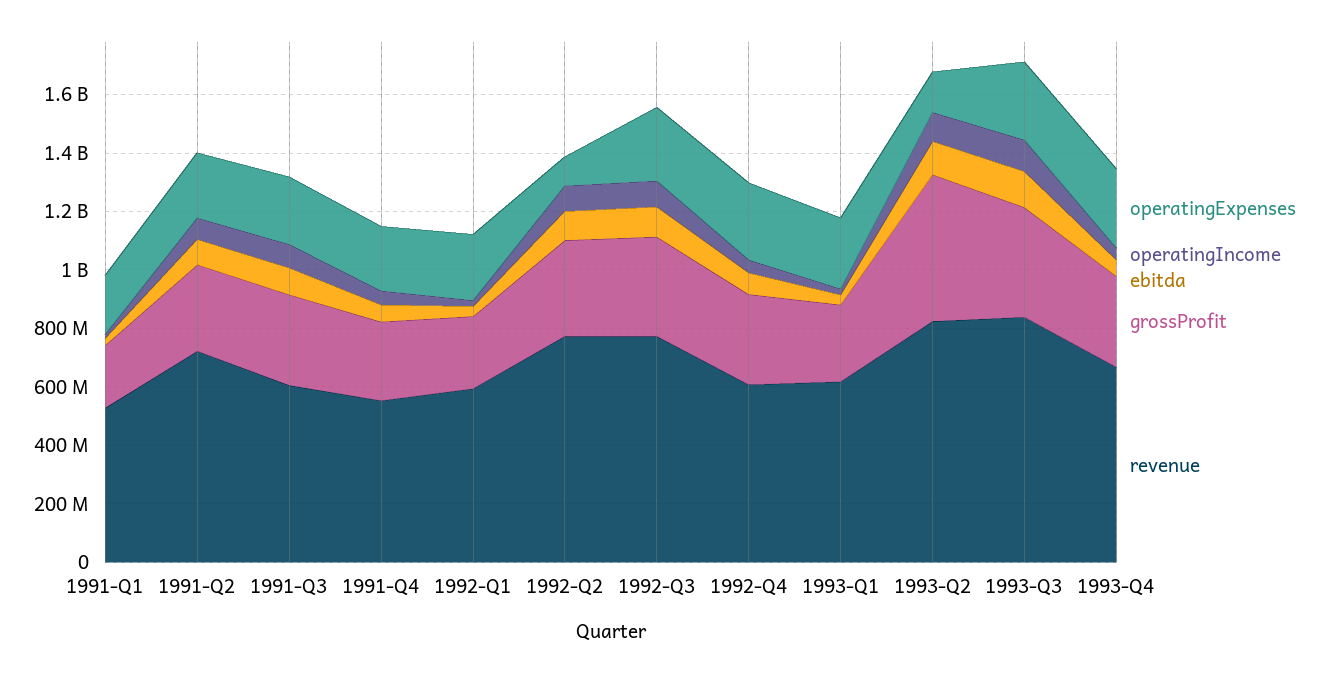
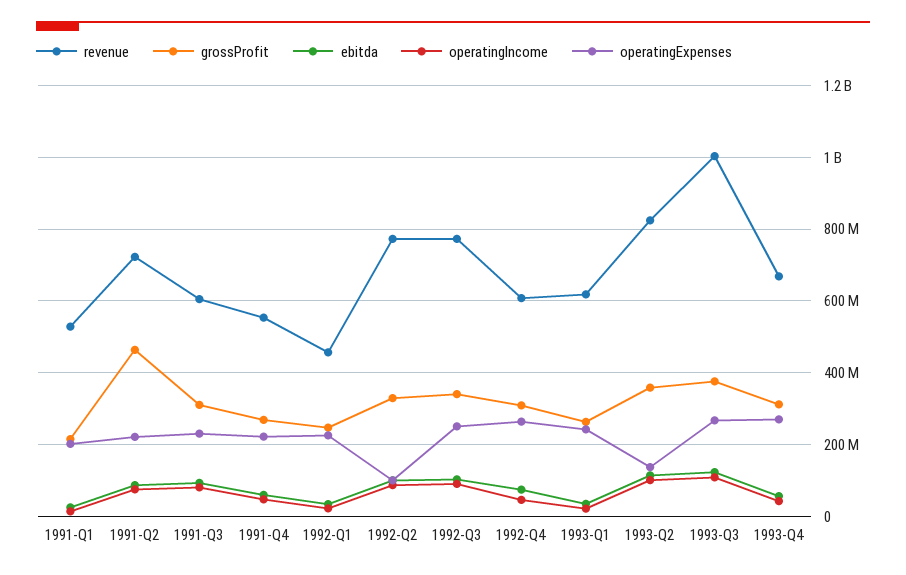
grossProfit, 1991-Q2: 300000000 -> 460000000
revenue, 1992-Q1: 600000000 -> 460000000
grossProfit, 1993-Q2: 500000000 -> 360000000
revenue, 1993-Q3: 850000000 -> 1000000000

